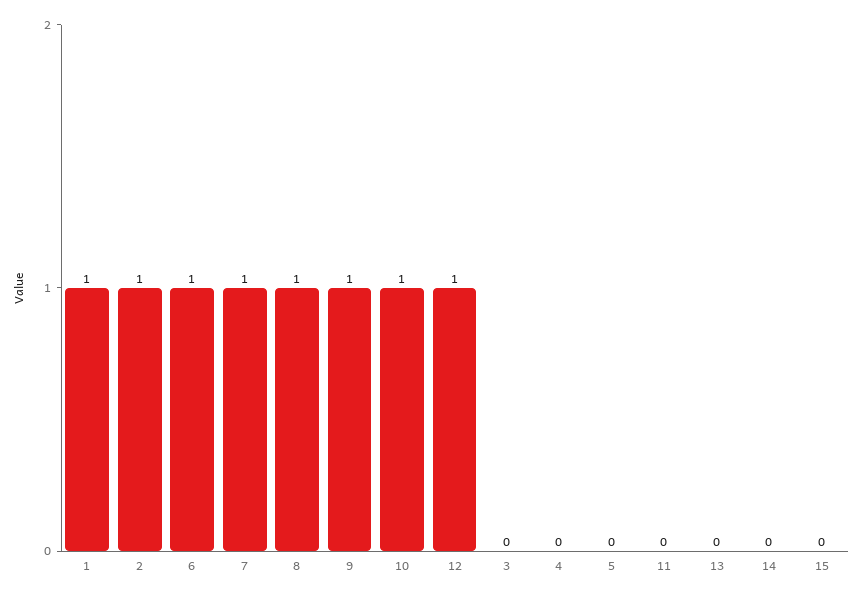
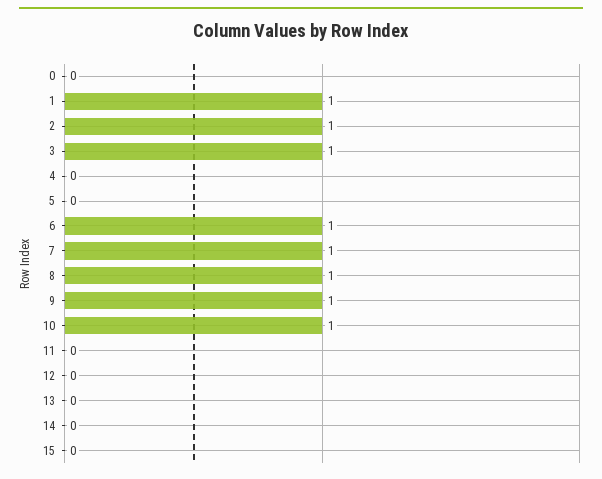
12: 1 -> 0
3: 0 -> 1
0: none -> 0

